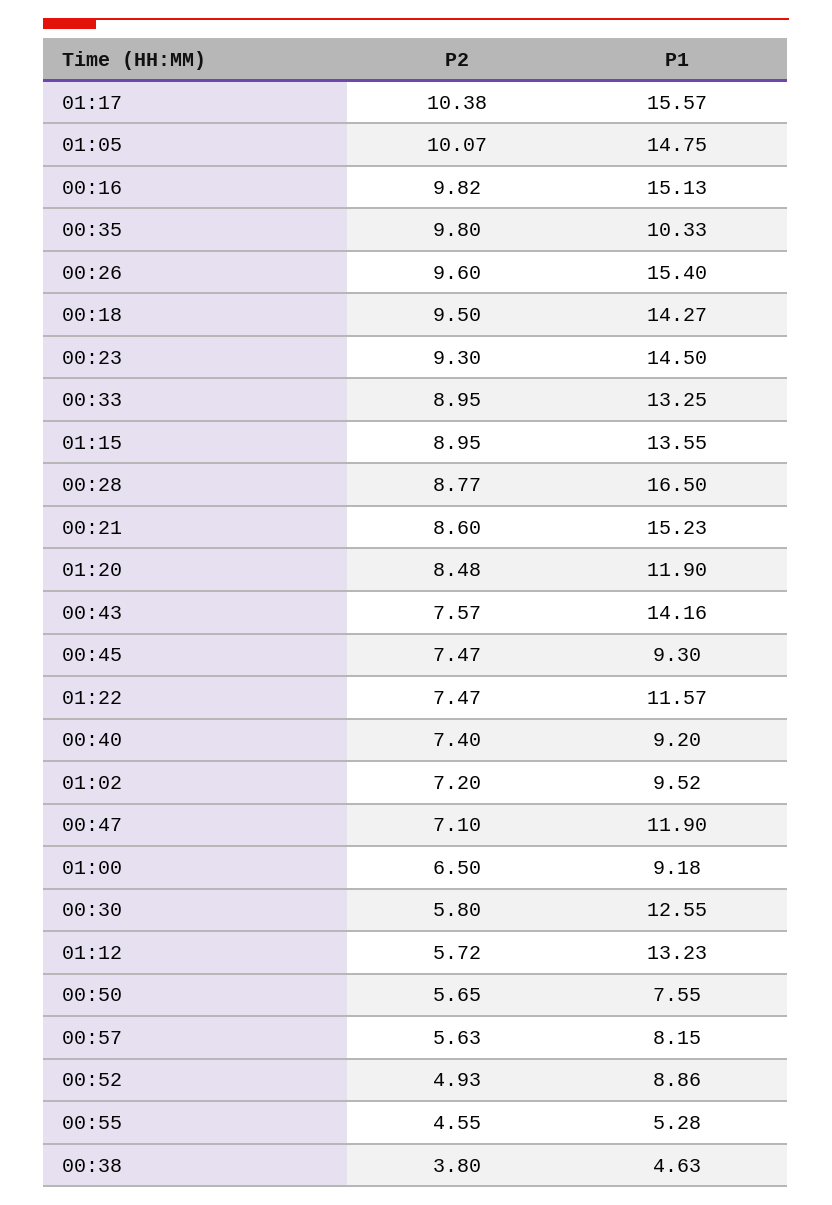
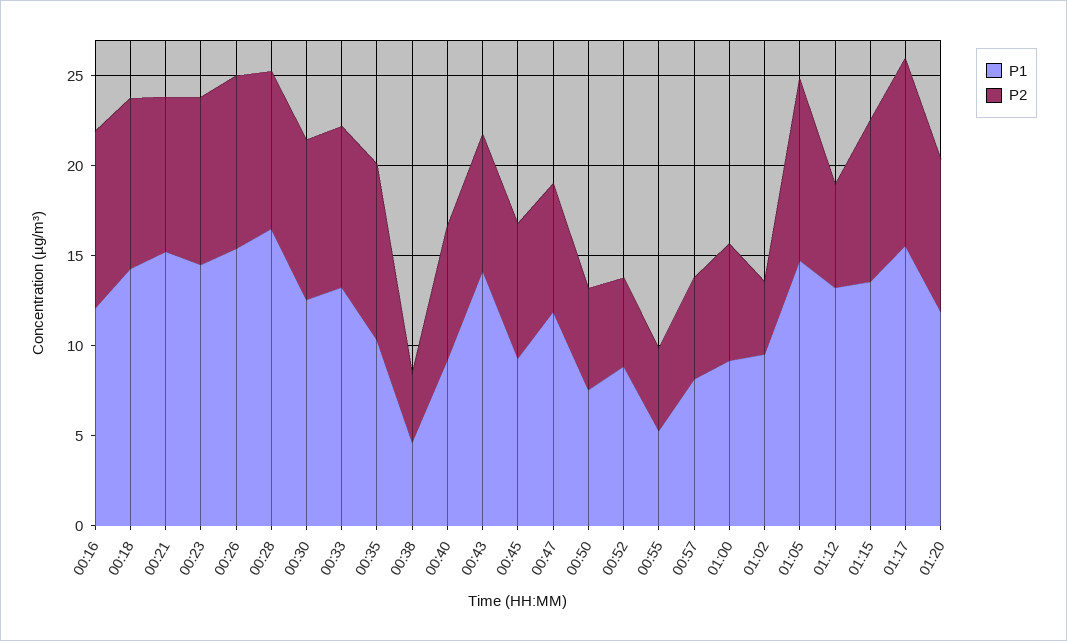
P1, 00:16: 15.13 -> 12
P2, 01:22: 7.47 -> none
P1, 01:22: 11.57 -> none
P2, 01:02: 7.2 -> 4
P2, 00:30: 5.8 -> 9

